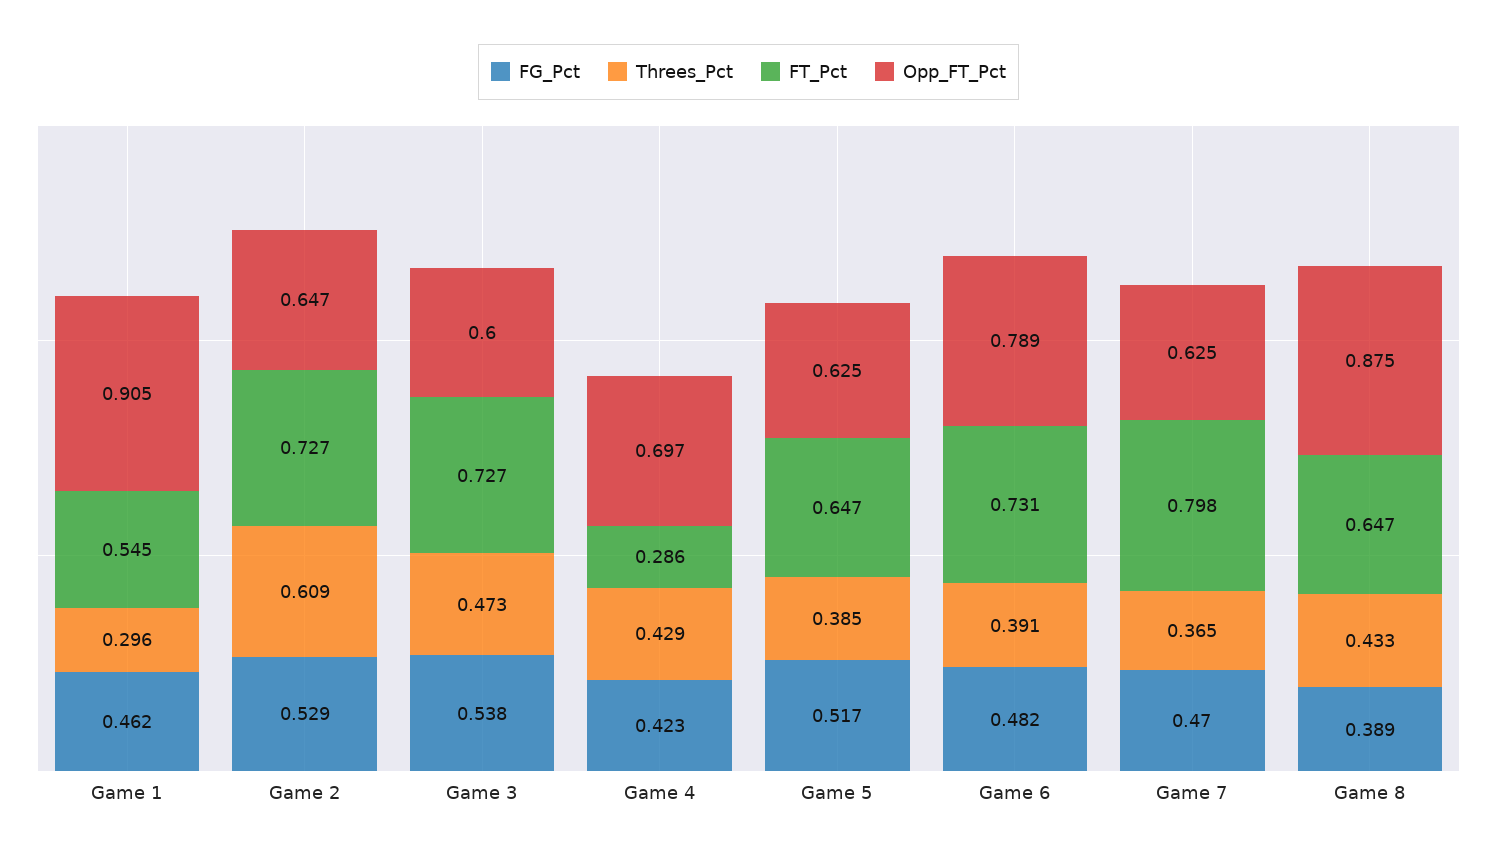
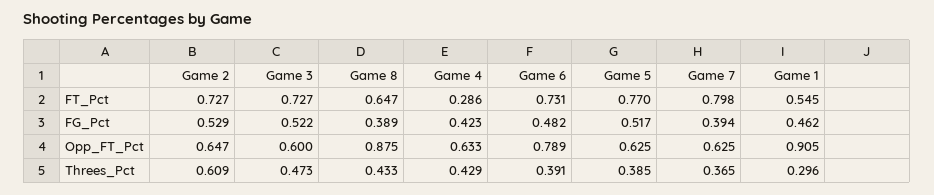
FG_Pct, Game 3: 0.538 -> 0.522
Opp_FT_Pct, Game 4: 0.697 -> 0.633
FT_Pct, Game 5: 0.647 -> 0.77
FG_Pct, Game 7: 0.47 -> 0.394

